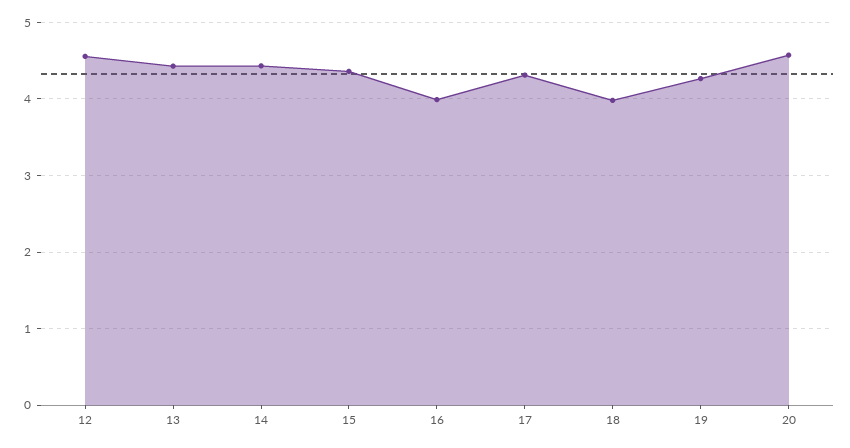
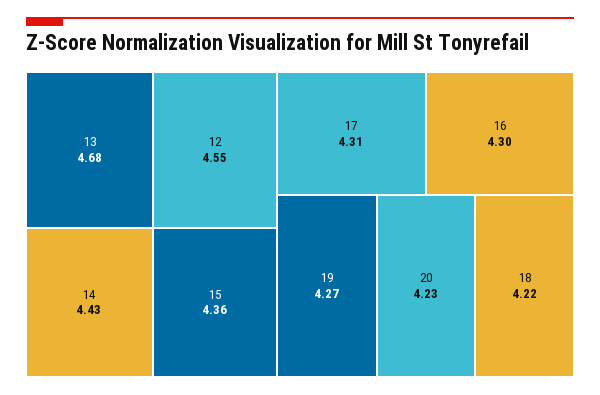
13: 4.4 -> 4.68
16: 4 -> 4.3
18: 4 -> 4.22
20: 4.6 -> 4.23

